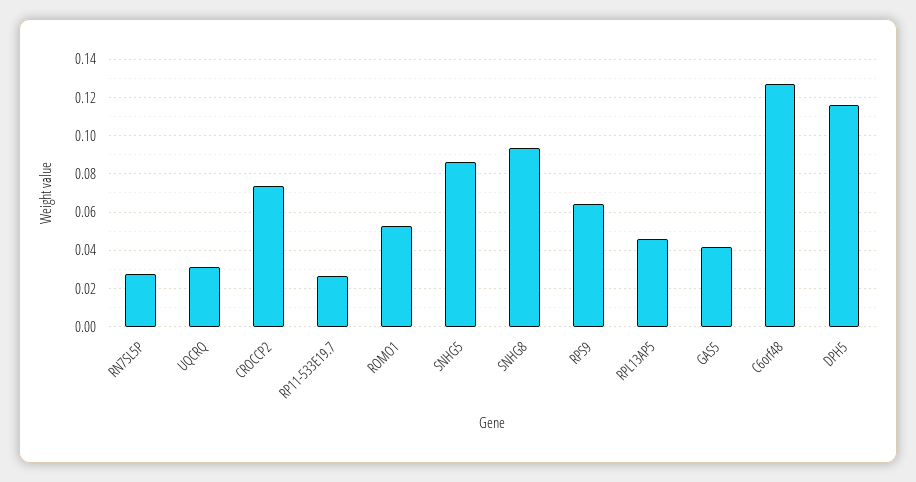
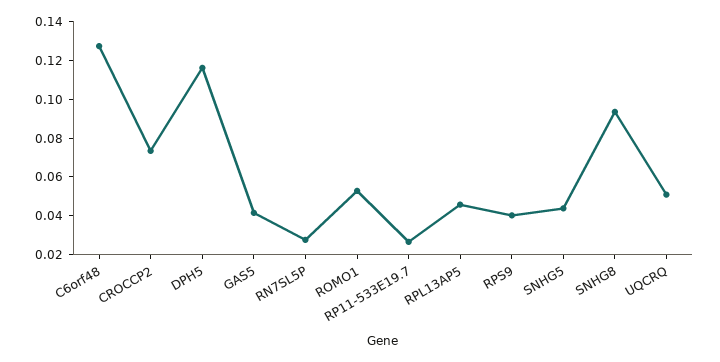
UQCRQ: 0.03 -> 0.05
SNHG5: 0.085 -> 0.045
RPS9: 0.065 -> 0.04

